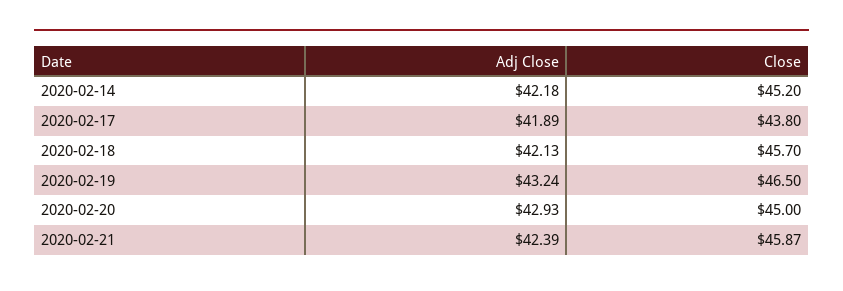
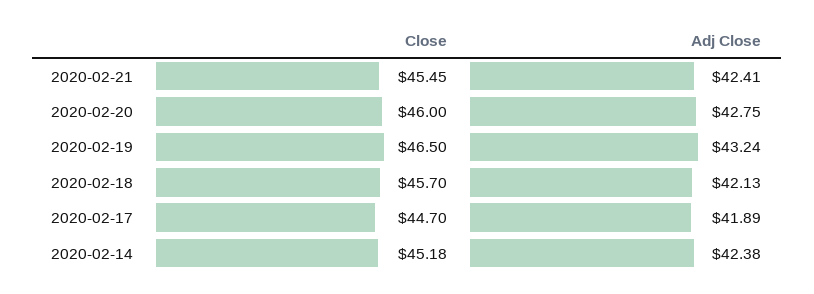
Adj Close, 2020-02-14: 42.18 -> 42.38
Close, 2020-02-14: 45.2 -> 45.18
Close, 2020-02-17: 43.8 -> 44.7
Adj Close, 2020-02-20: 42.93 -> 42.75
Close, 2020-02-20: 45 -> 46
Adj Close, 2020-02-21: 42.39 -> 42.41
Close, 2020-02-21: 45.87 -> 45.45

